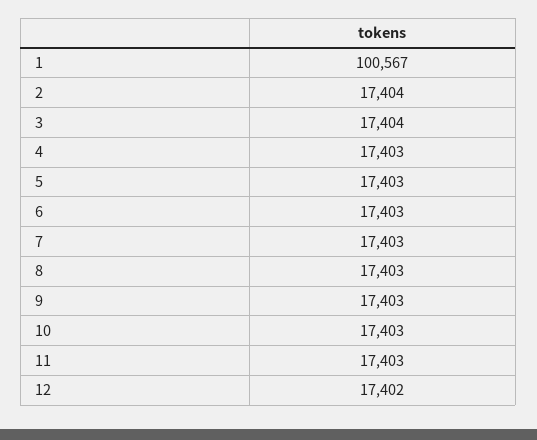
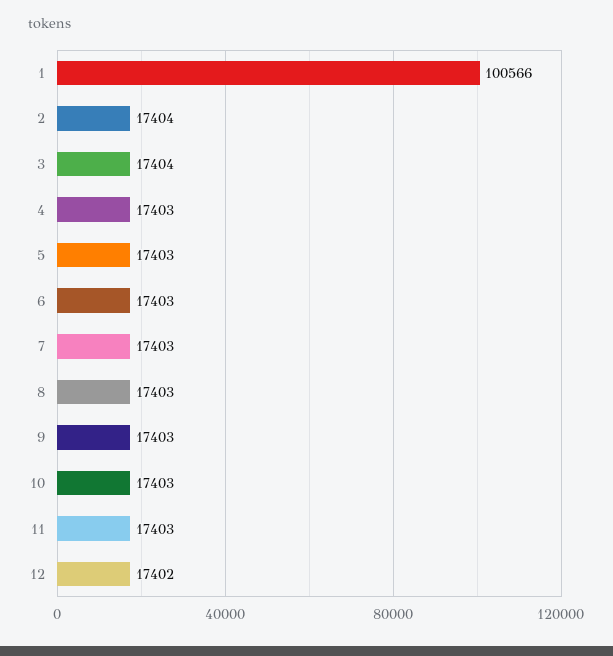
1: 100567 -> 100566

